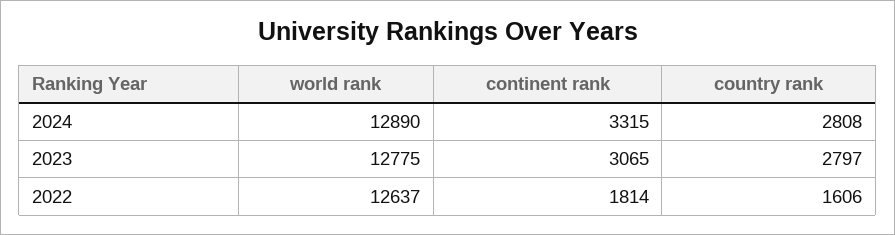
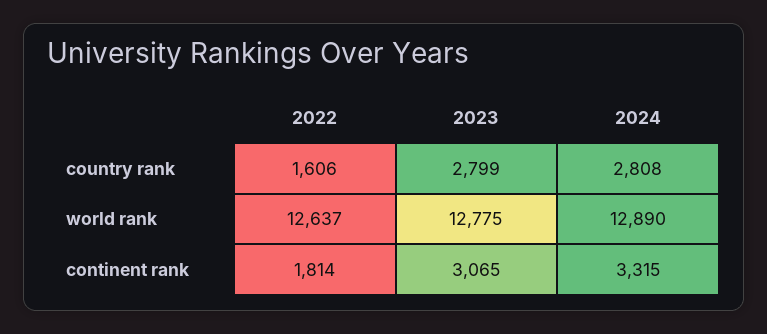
country rank, 2023: 2797 -> 2799

